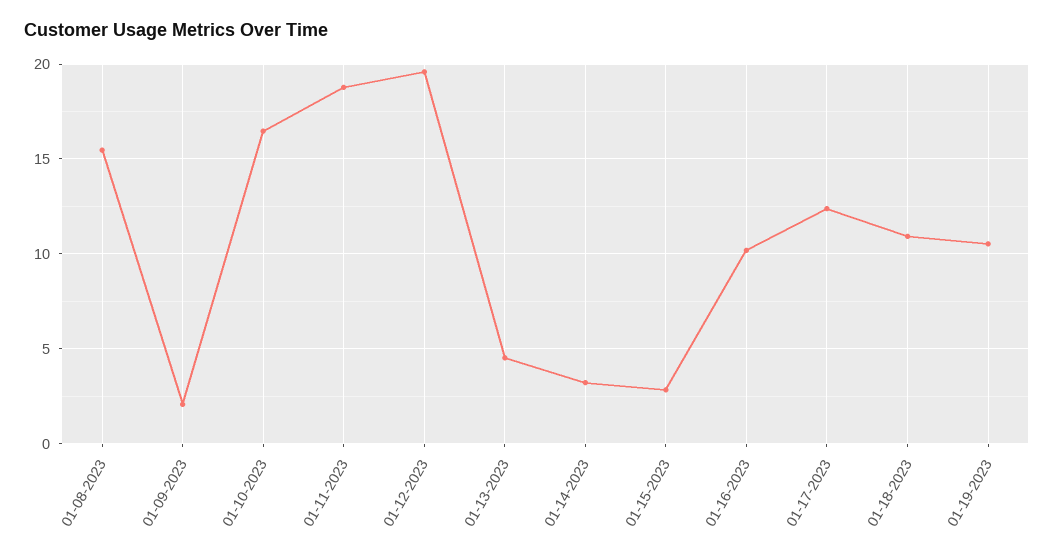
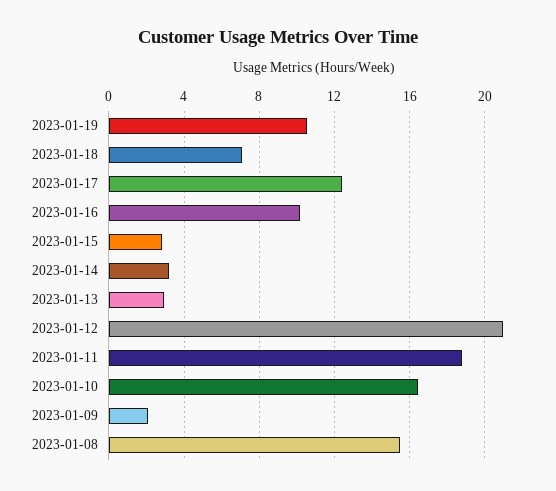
01-12-2023: 19.5 -> 21
01-13-2023: 4.5 -> 3
01-18-2023: 11 -> 7

